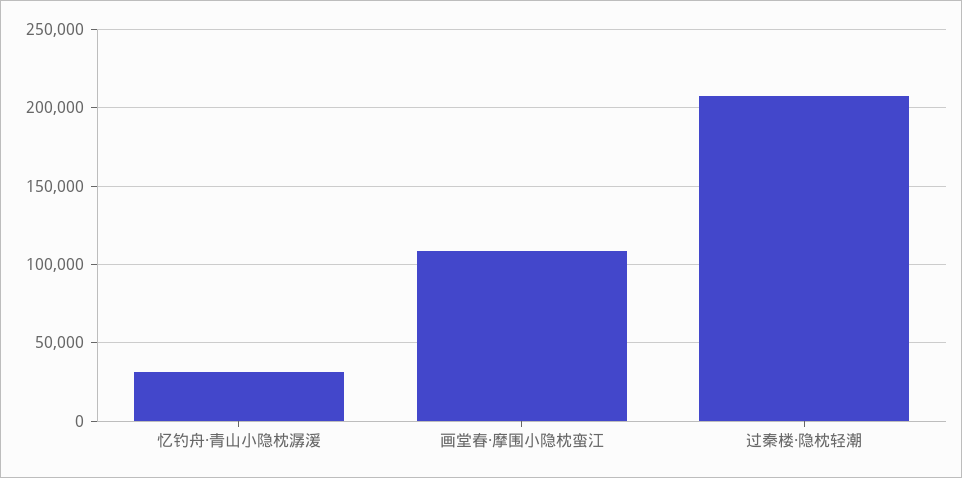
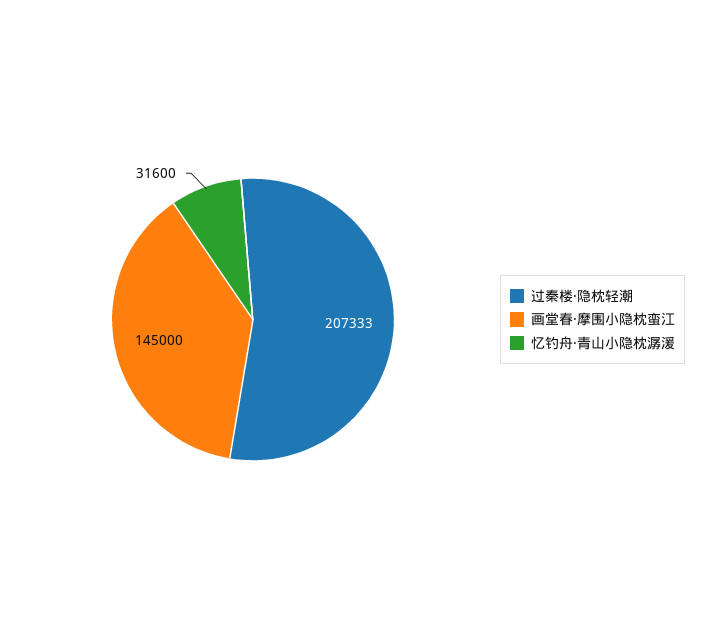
画堂春·摩围小隐枕蛮江: 110000 -> 145000

